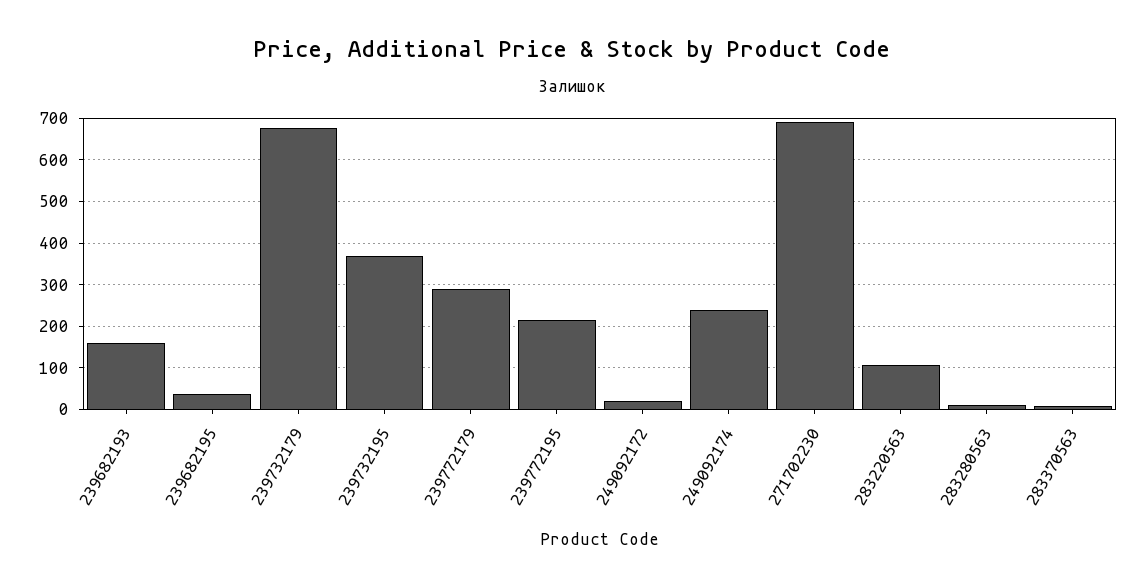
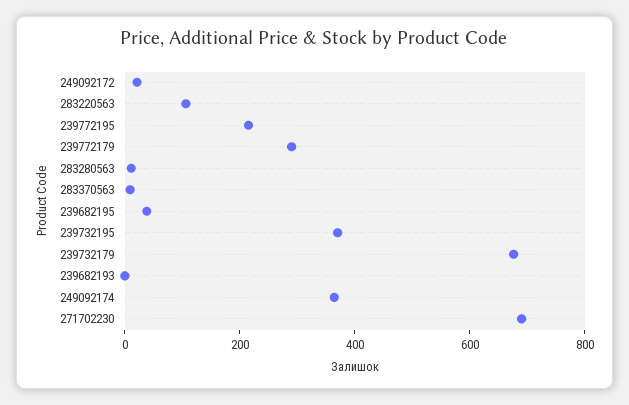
239682193: 160 -> 0
249092174: 240 -> 350

